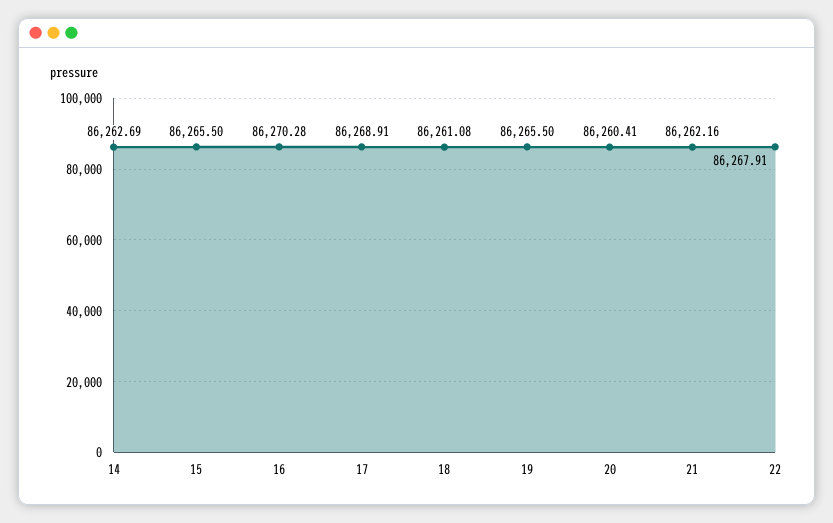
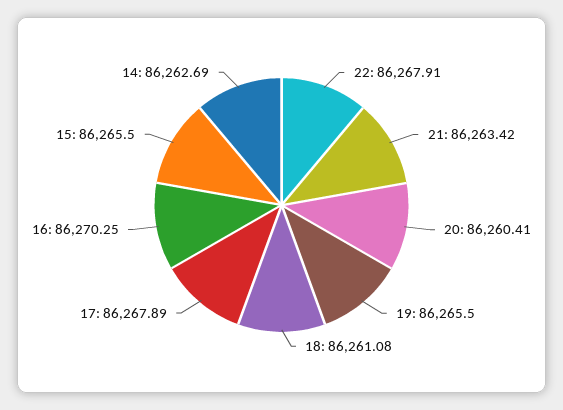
16: 86270.28 -> 86270.25
17: 86268.91 -> 86267.89
21: 86262.16 -> 86263.42

